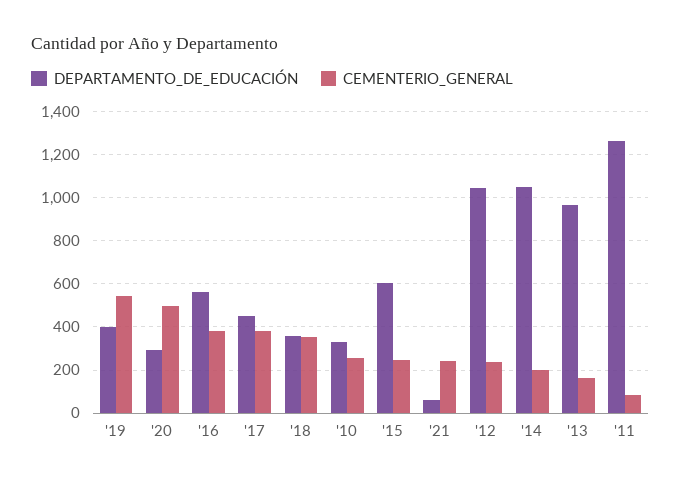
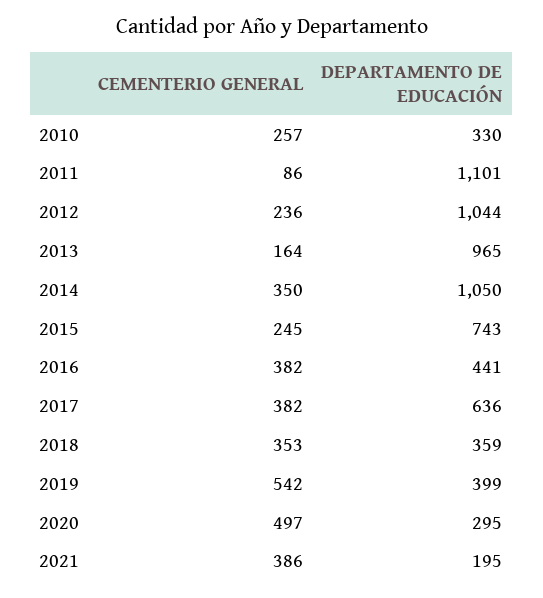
DEPARTAMENTO_DE_EDUCACIÓN, '16: 550 -> 441
DEPARTAMENTO_DE_EDUCACIÓN, '17: 450 -> 636
DEPARTAMENTO_DE_EDUCACIÓN, '15: 600 -> 743
DEPARTAMENTO_DE_EDUCACIÓN, '21: 50 -> 195
CEMENTERIO_GENERAL, '21: 250 -> 386
CEMENTERIO_GENERAL, '14: 200 -> 350
DEPARTAMENTO_DE_EDUCACIÓN, '11: 1250 -> 1101

